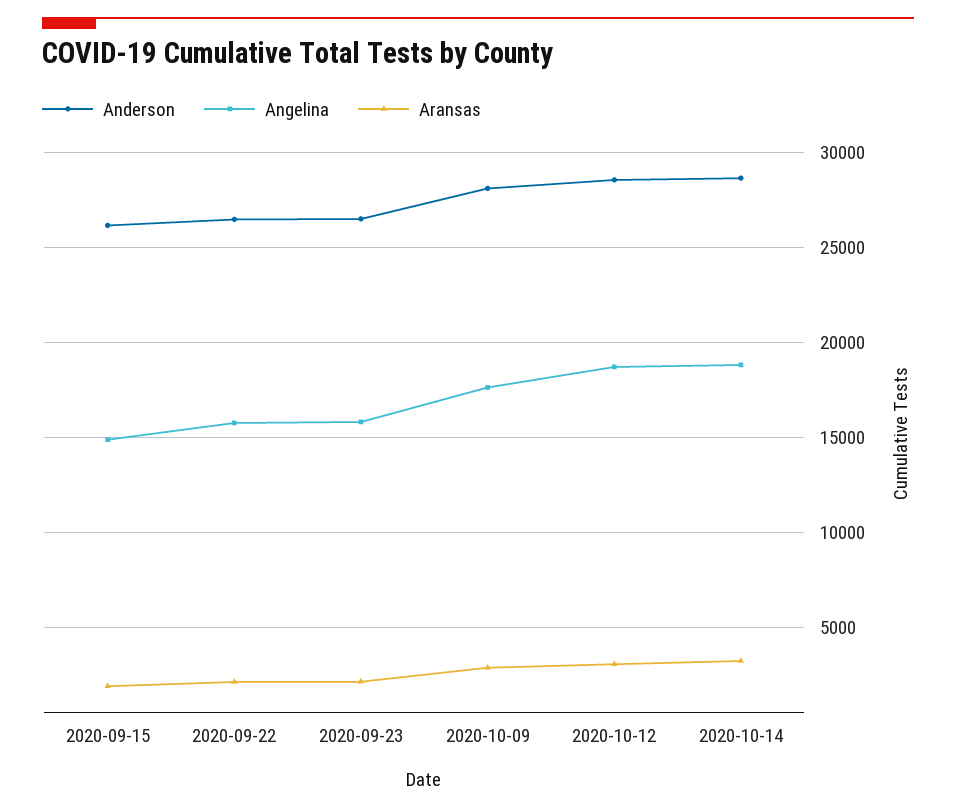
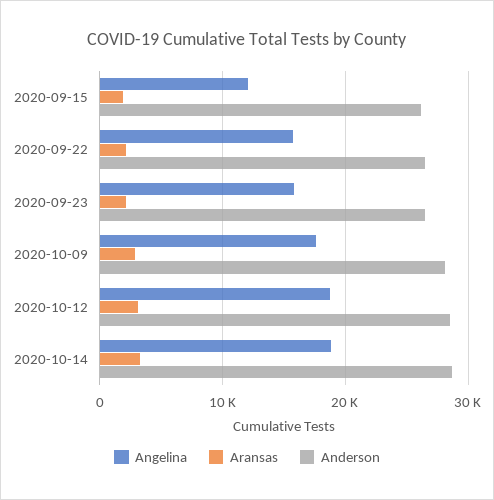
Angelina, 2020-09-15: 15000 -> 12000

